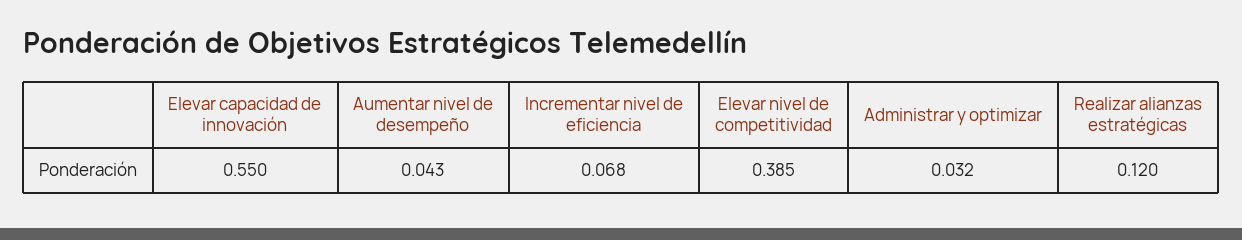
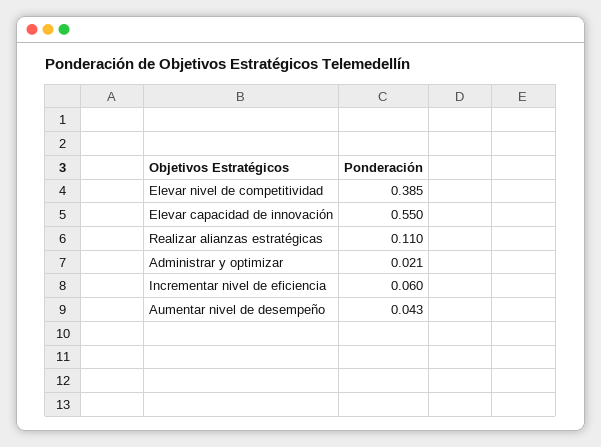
Incrementar nivel de eficiencia: 0.068 -> 0.06
Administrar y optimizar: 0.032 -> 0.021
Realizar alianzas estratégicas: 0.12 -> 0.11

